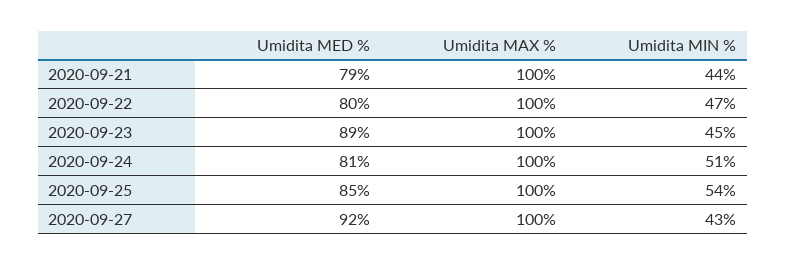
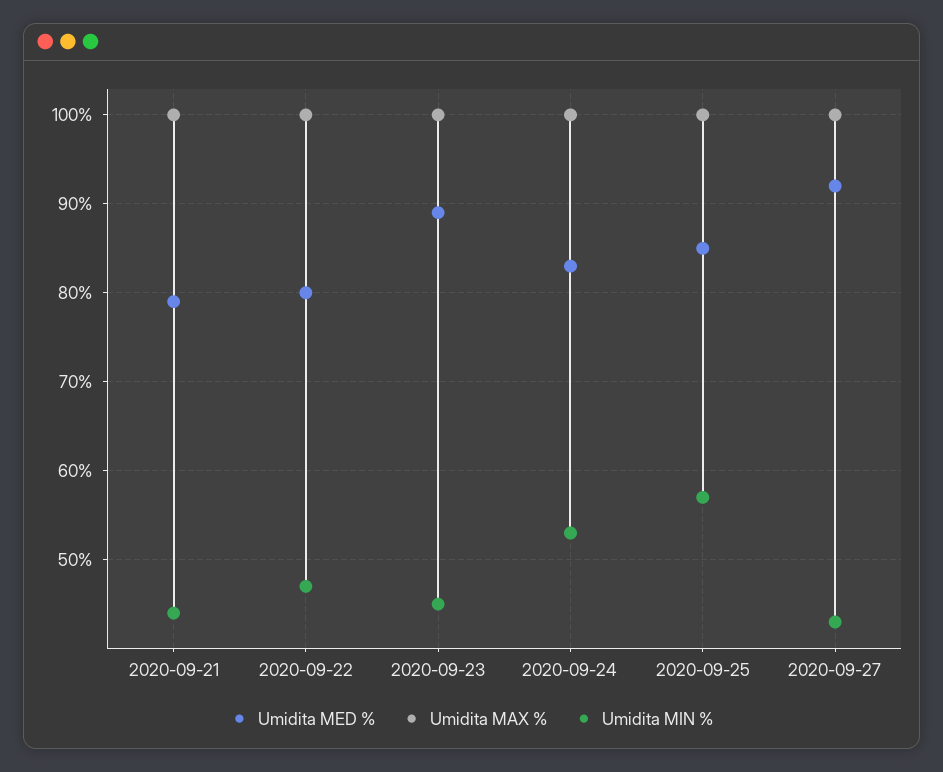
Umidita MED %, 2020-09-24: 81 -> 83
Umidita MIN %, 2020-09-24: 51 -> 53
Umidita MIN %, 2020-09-25: 54 -> 57

